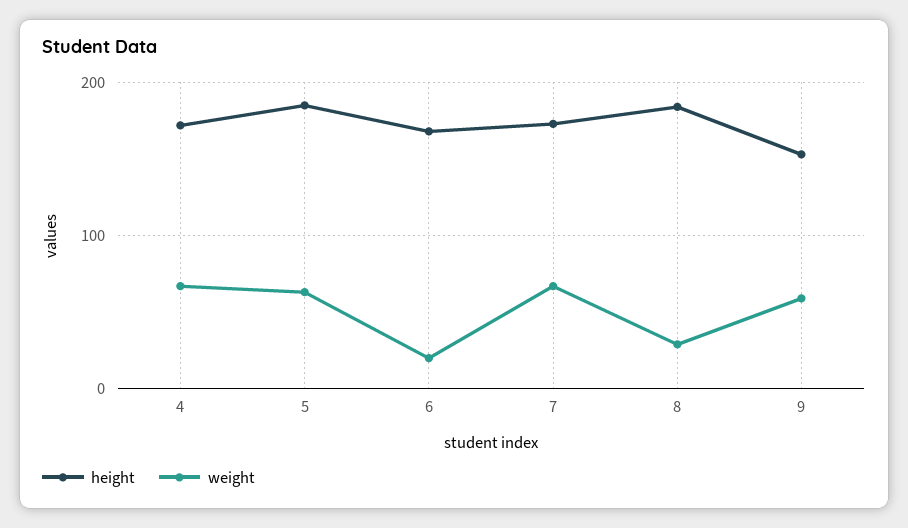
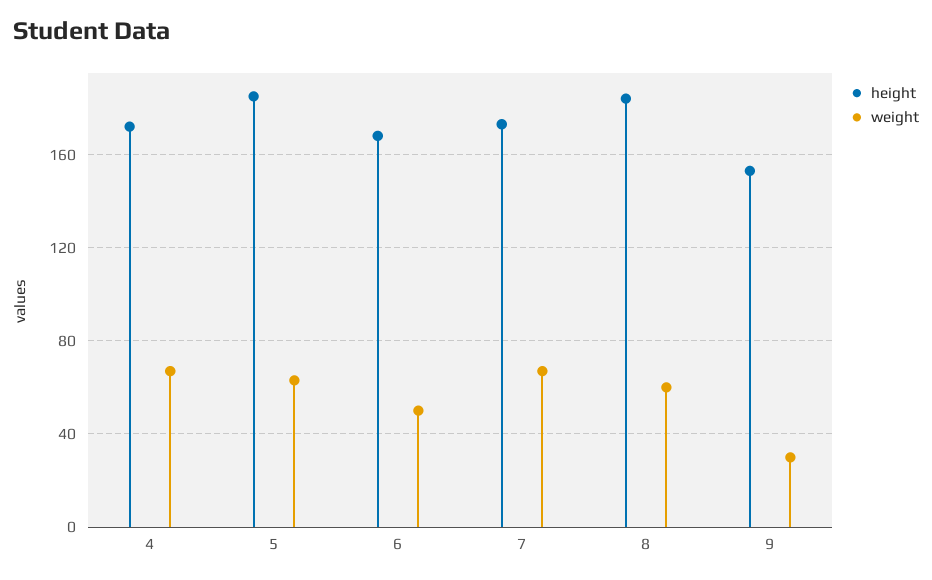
weight, 6: 20 -> 50
weight, 8: 30 -> 60
weight, 9: 60 -> 30

